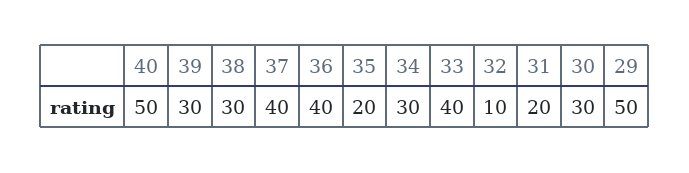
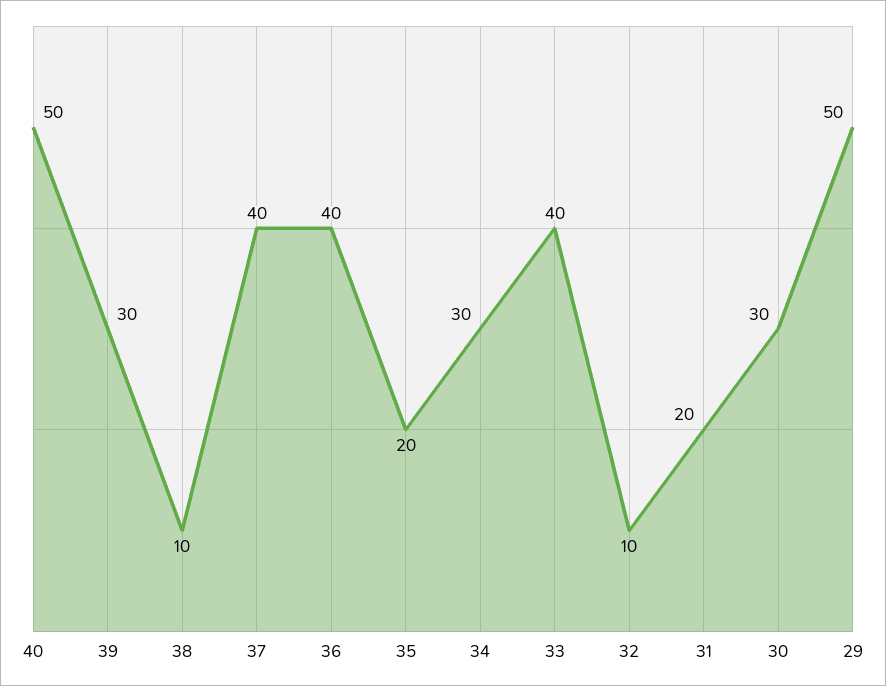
38: 30 -> 10

